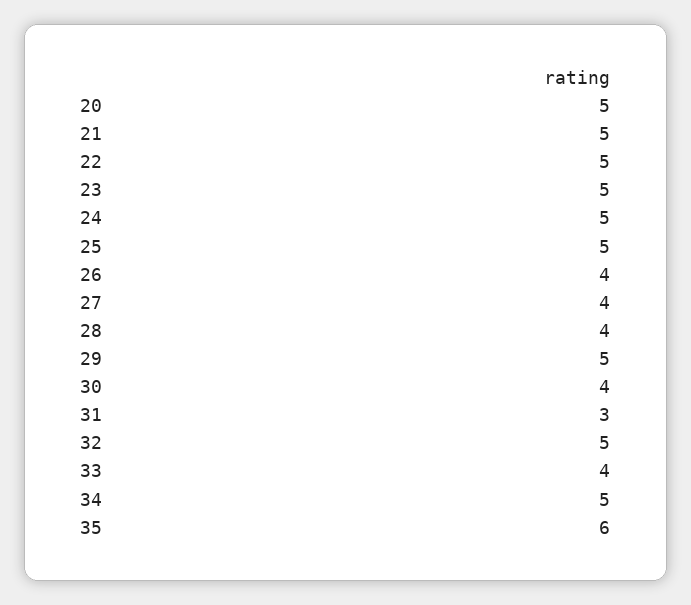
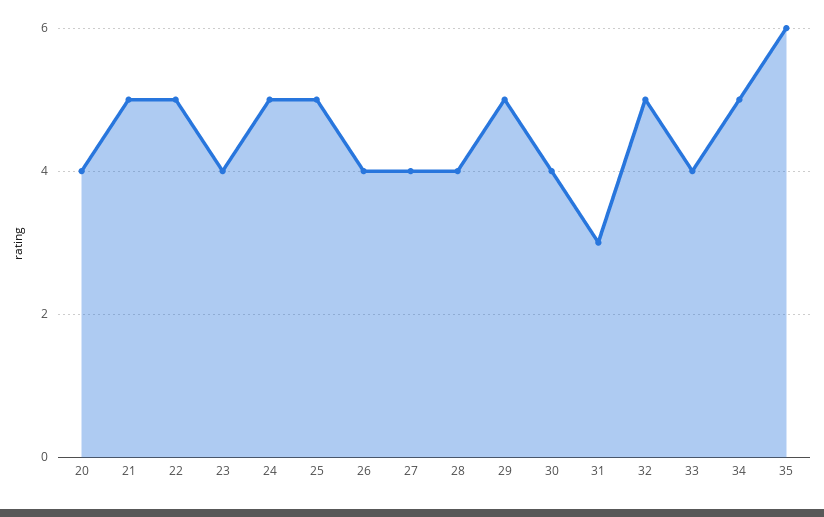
20: 5 -> 4
23: 5 -> 4

